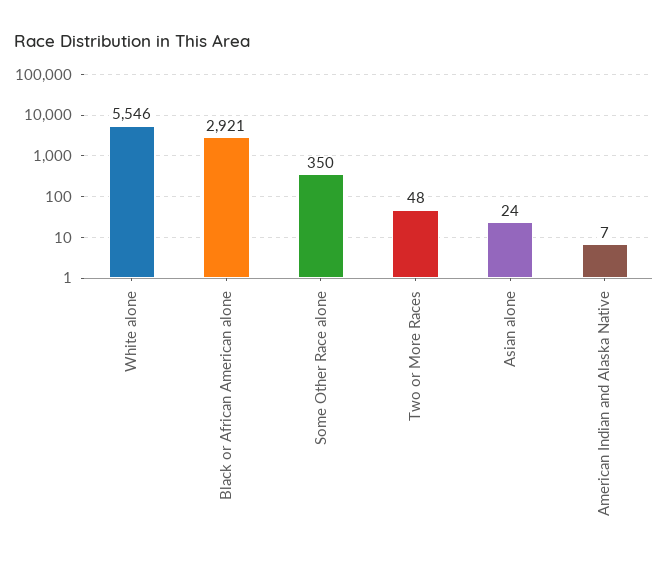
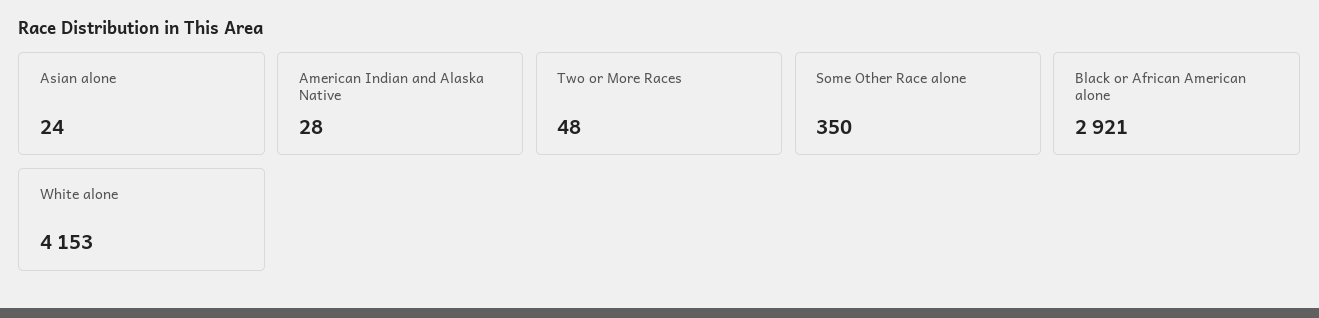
White alone: 5546 -> 4153
American Indian and Alaska Native: 7 -> 28

